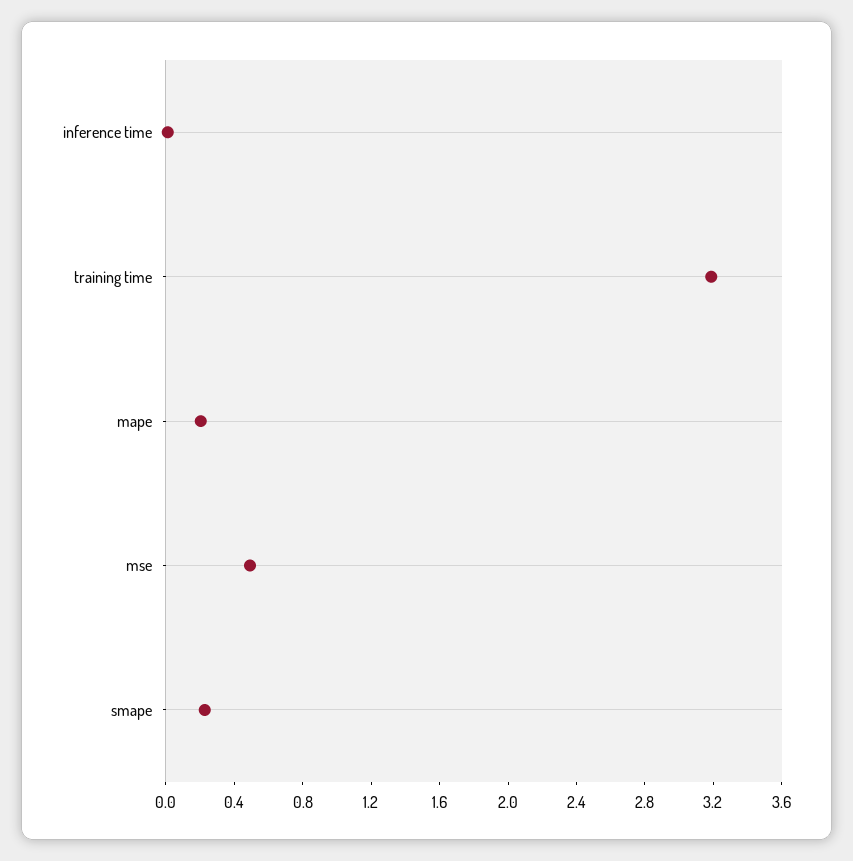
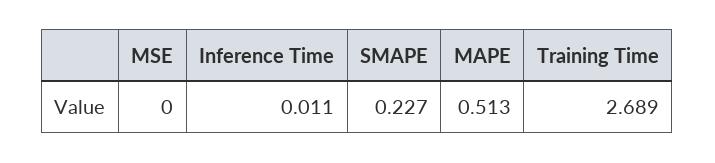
training time: 3.2 -> 2.689
mape: 0.2 -> 0.513
mse: 0.5 -> 0

